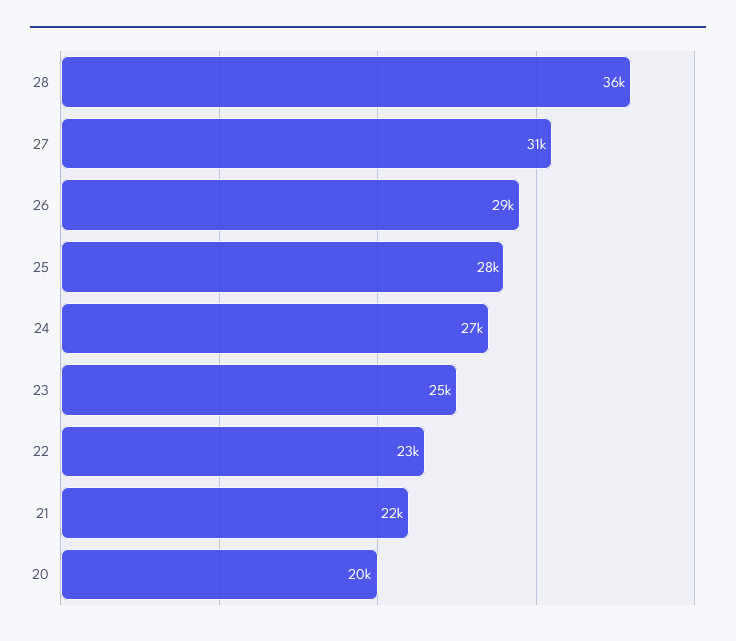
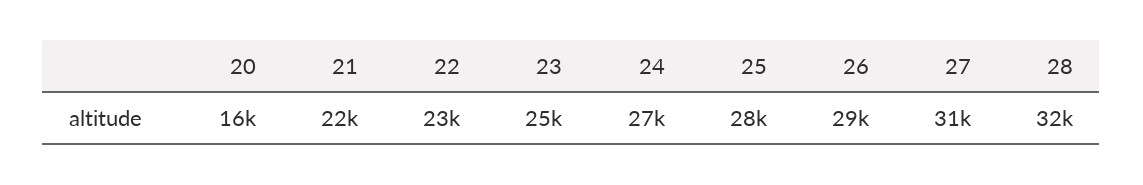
28: 36000 -> 32000
20: 20000 -> 16000

